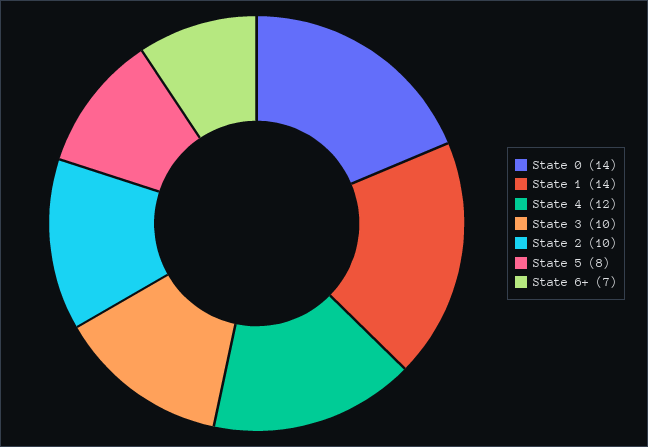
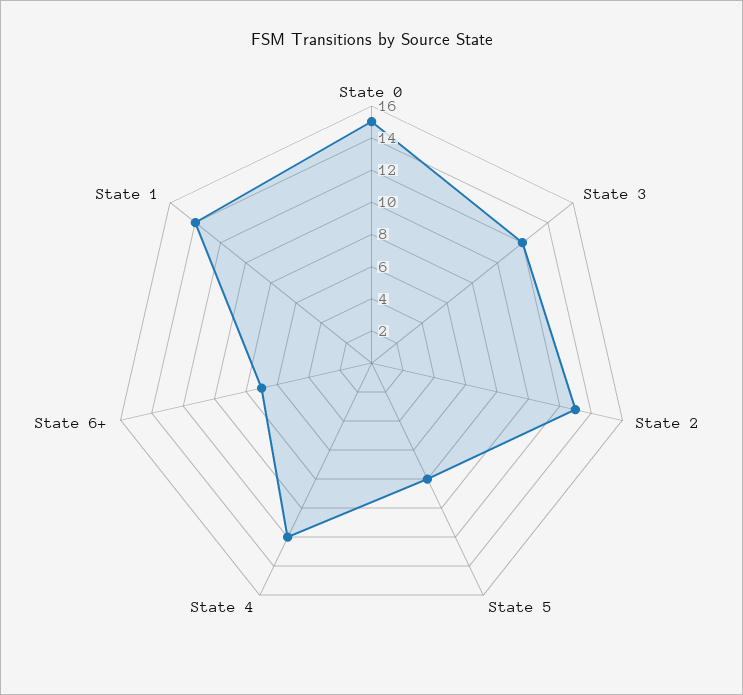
State 0: 14 -> 15
State 3: 10 -> 12
State 2: 10 -> 13

